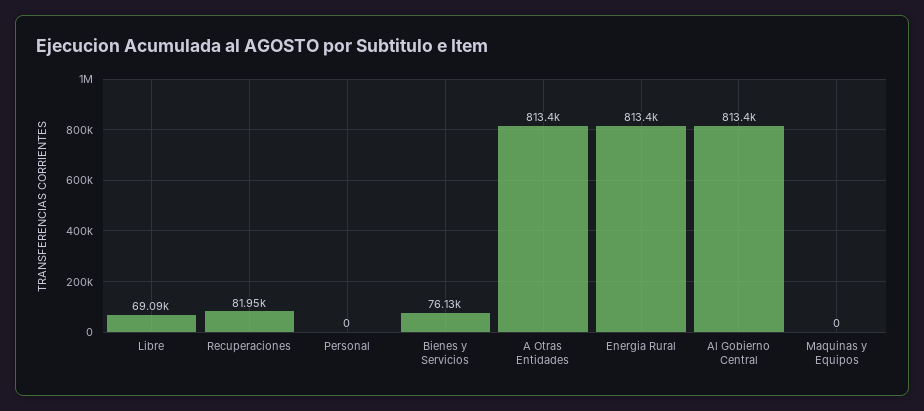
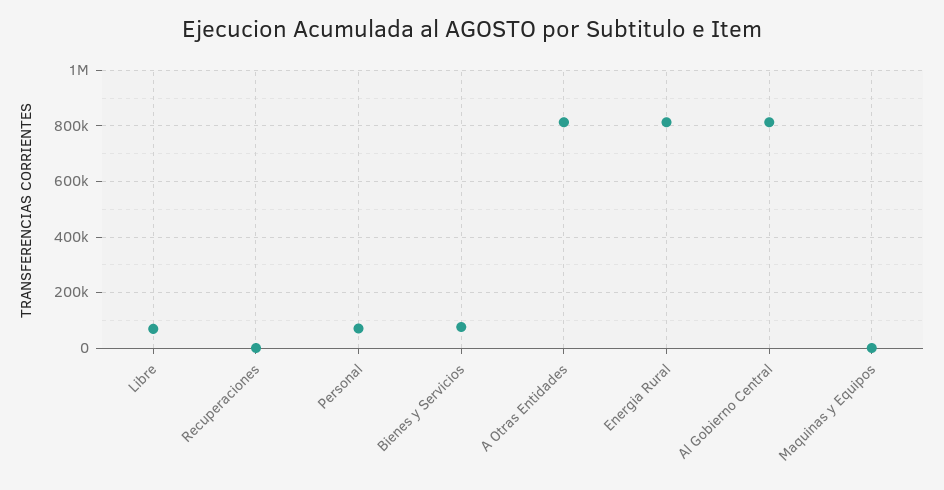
Recuperaciones: 81950 -> 0
Personal: 0 -> 75000

